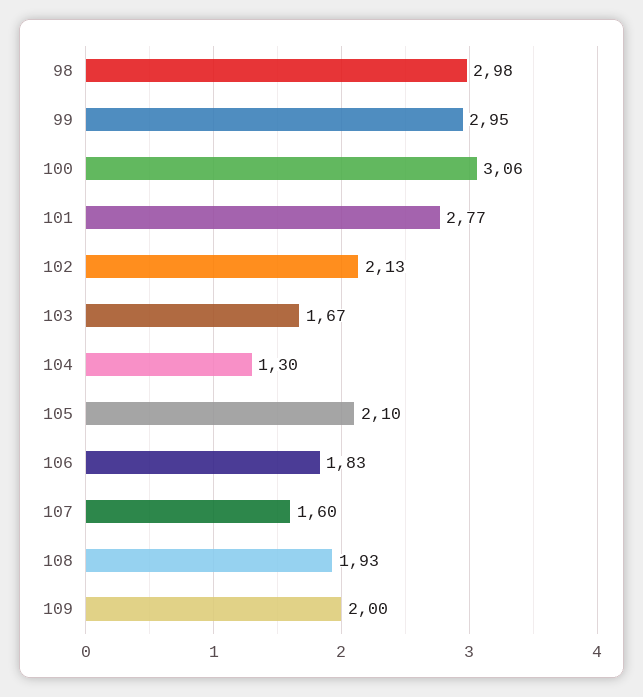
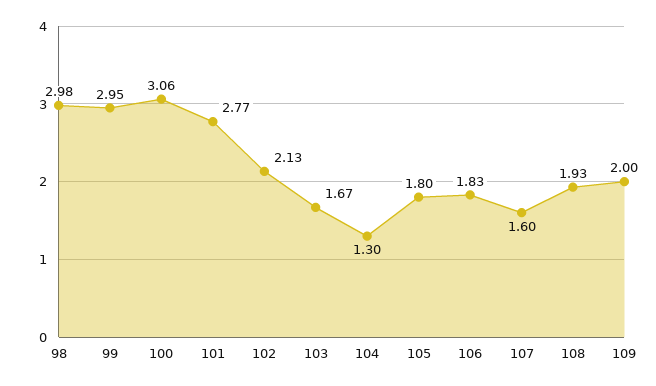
105: 2.1 -> 1.8

